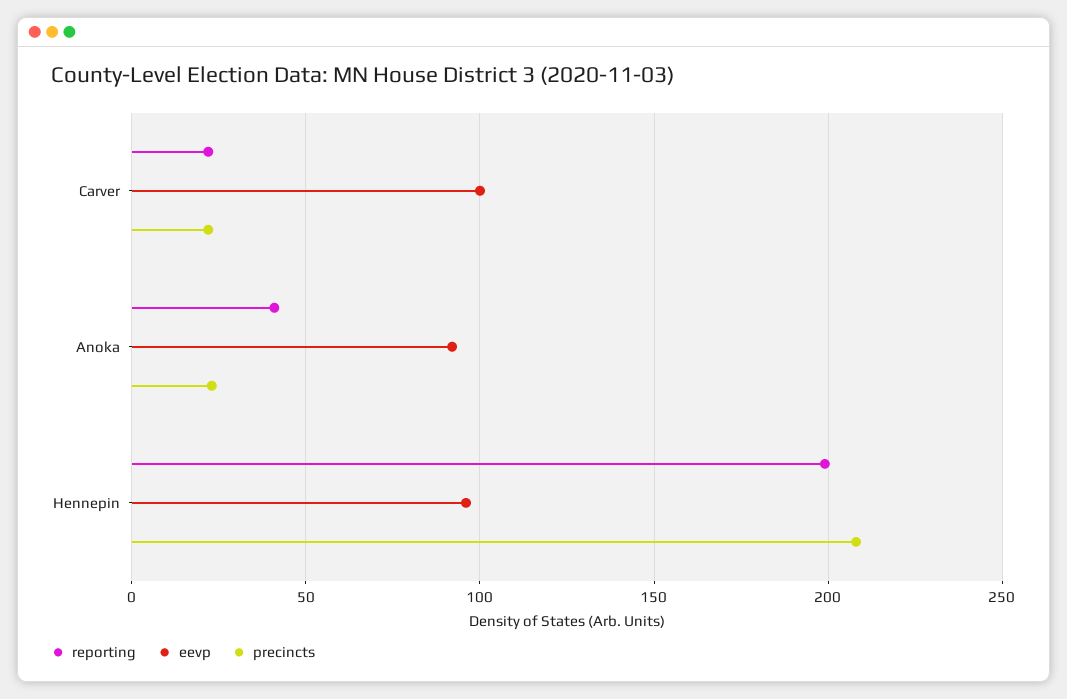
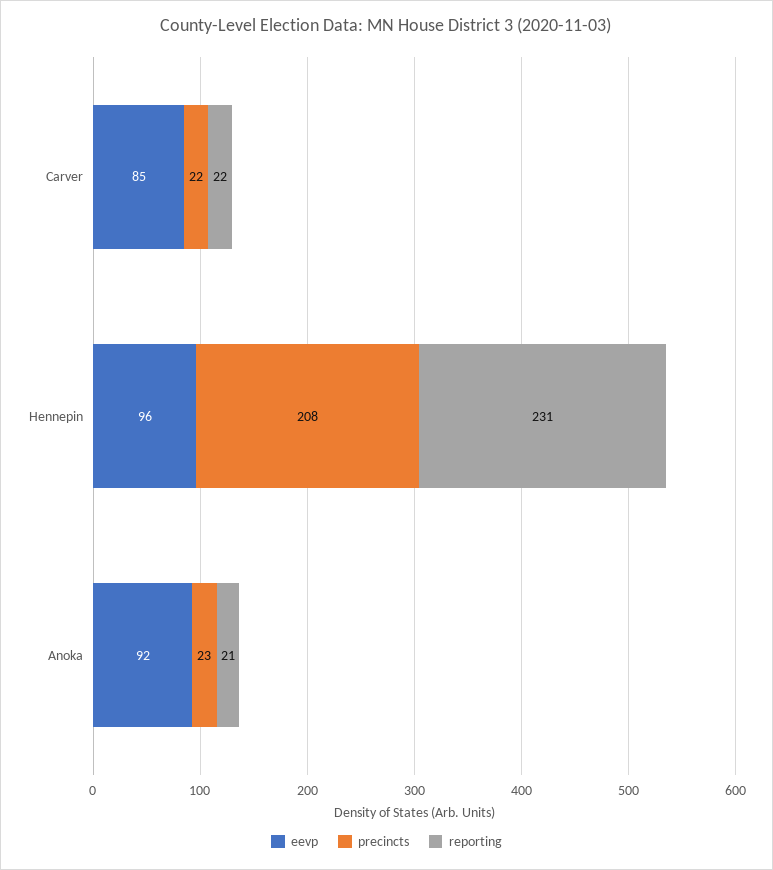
eevp, Carver: 100 -> 85
reporting, Anoka: 40 -> 21
reporting, Hennepin: 200 -> 231

